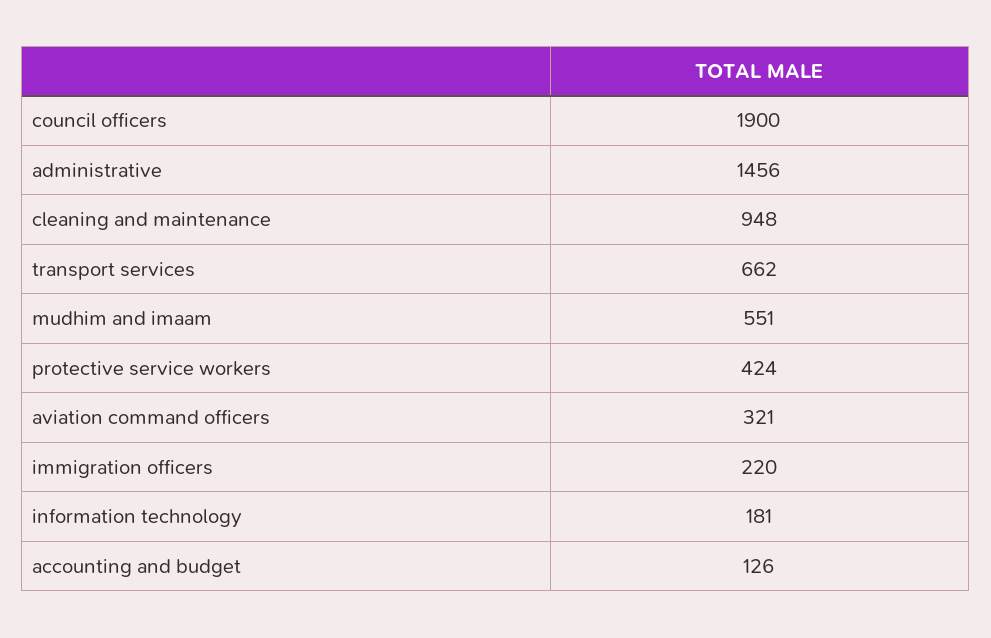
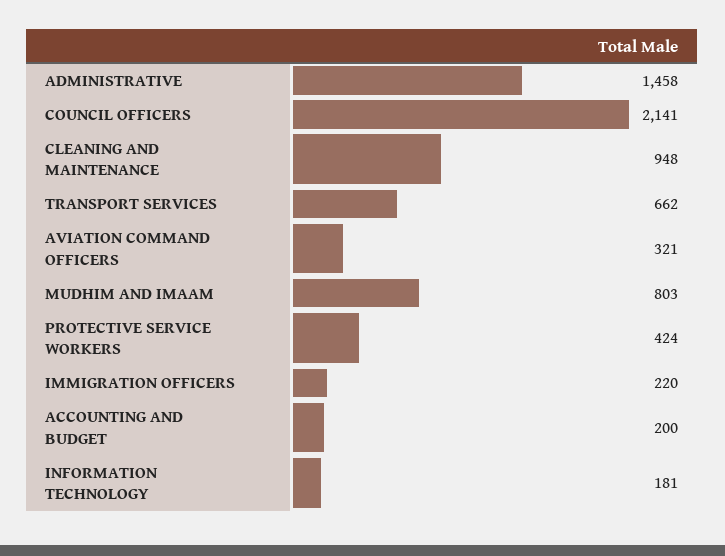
council officers: 1900 -> 2141
administrative: 1456 -> 1458
mudhim and imaam: 551 -> 803
accounting and budget: 126 -> 200

